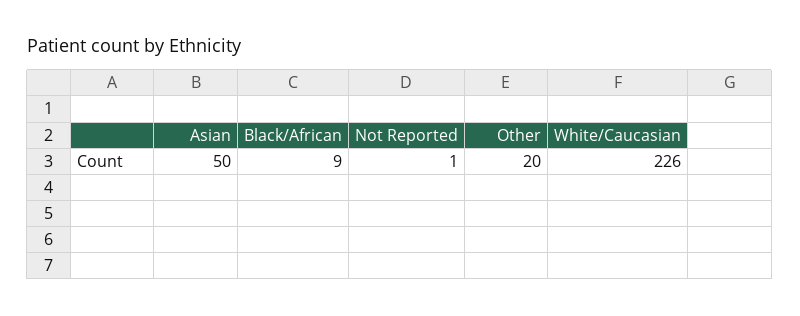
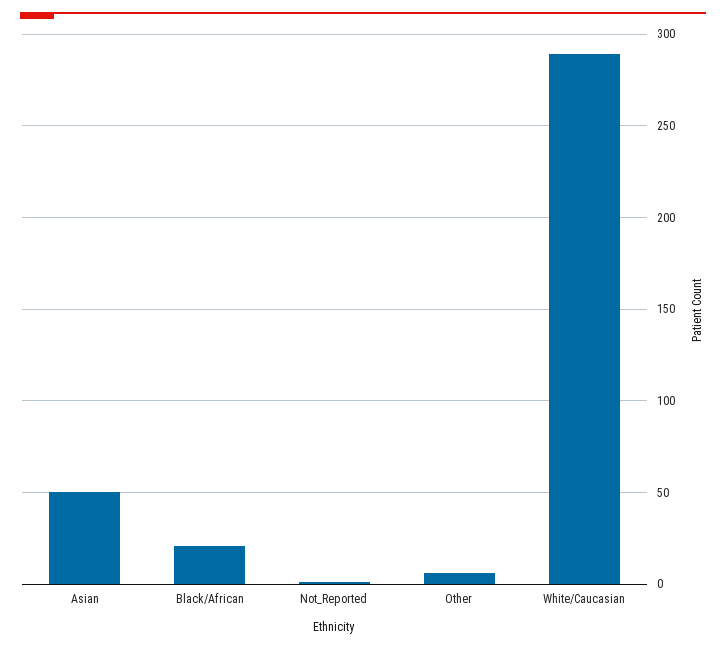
Black/African: 9 -> 20
Other: 20 -> 5
White/Caucasian: 226 -> 290

